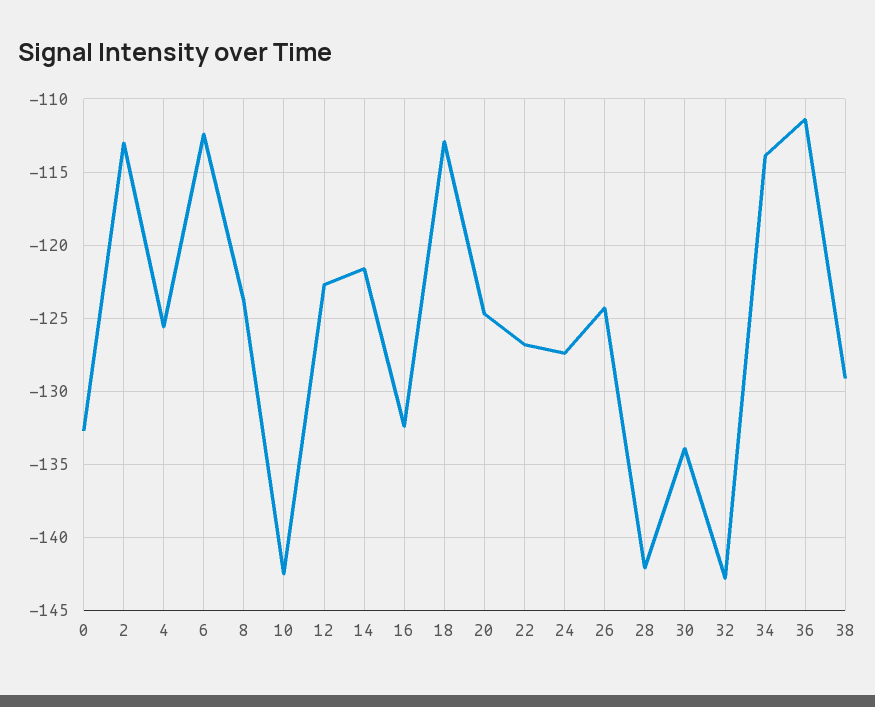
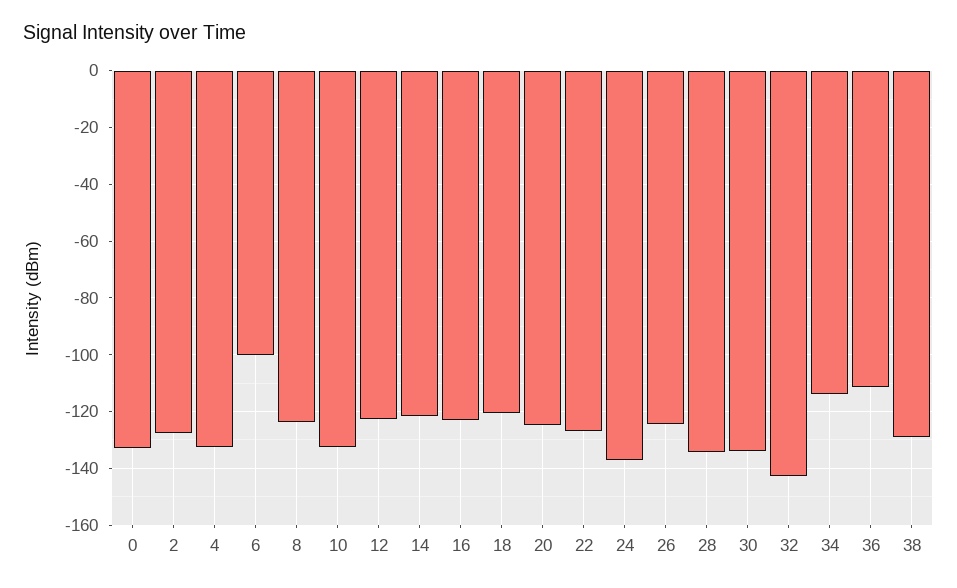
2: -113 -> -127.5
4: -125.5 -> -132.5
6: -112.5 -> -100
10: -142.5 -> -132.5
16: -132.5 -> -122.5
18: -113 -> -120
24: -127.5 -> -137.5
28: -142 -> -135

